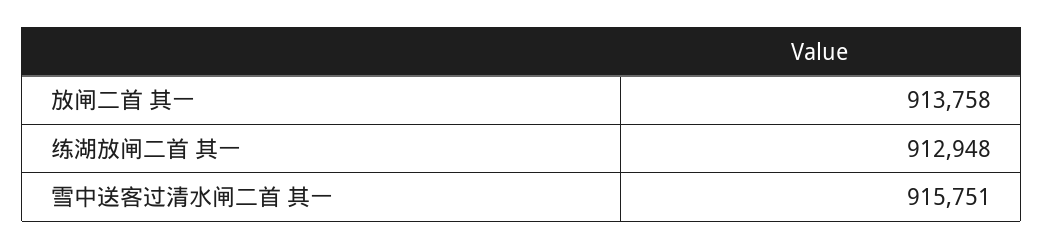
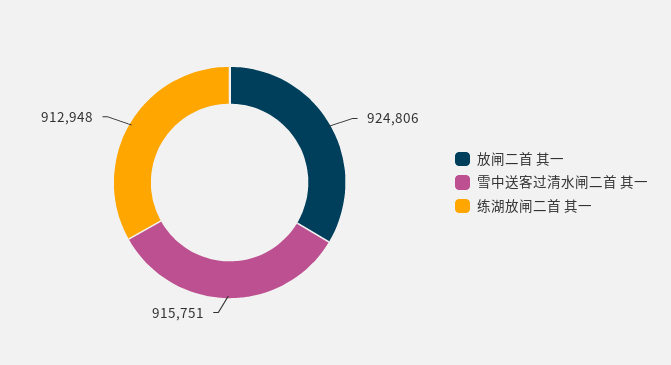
放闸二首 其一: 913758 -> 924806

